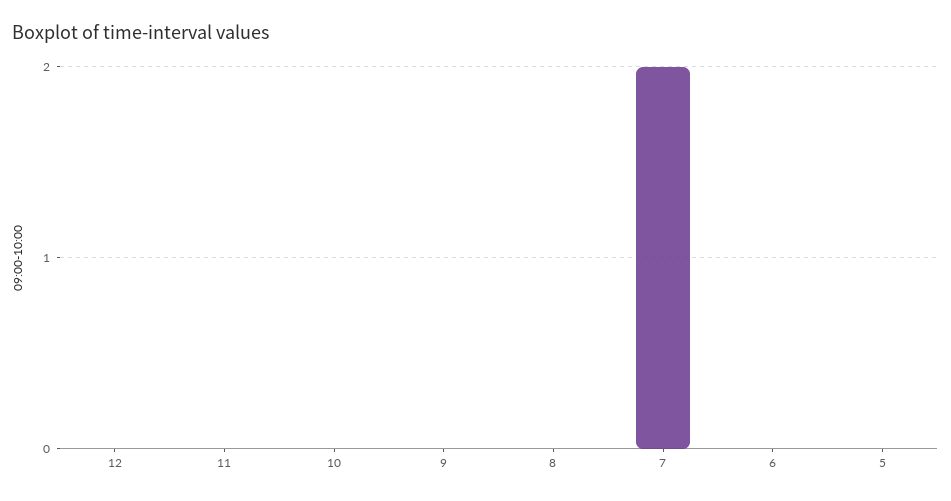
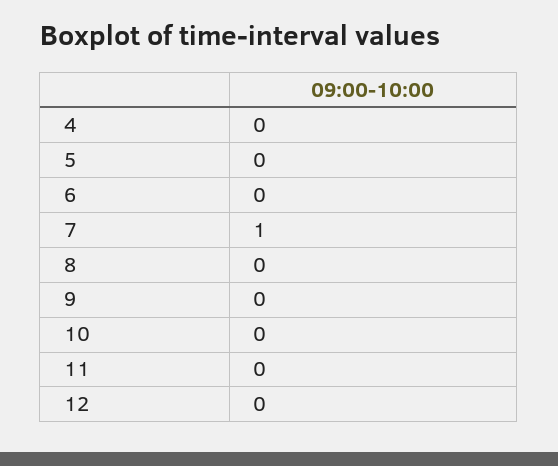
7: 2 -> 1
4: none -> 0

